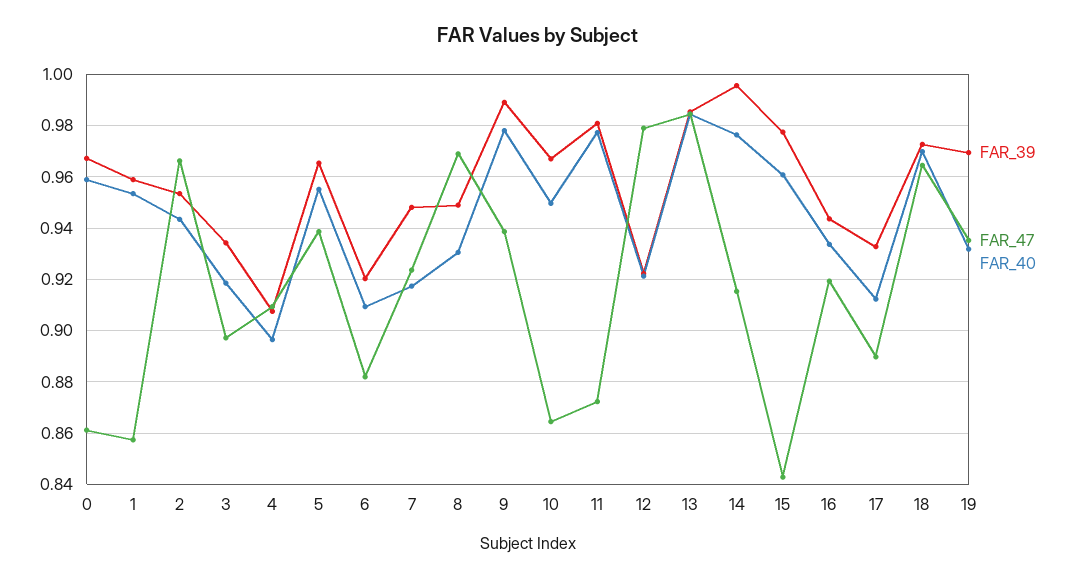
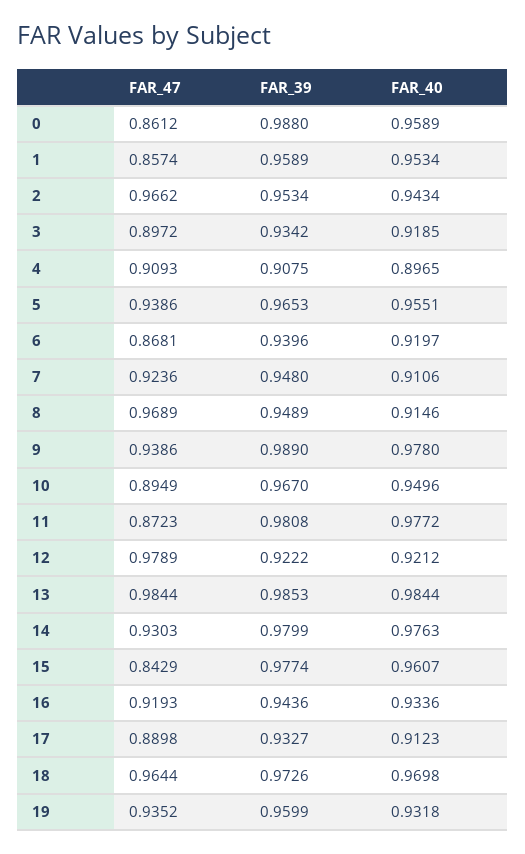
FAR_39, 0: 0.9675 -> 0.988
FAR_39, 6: 0.92 -> 0.9396
FAR_47, 6: 0.8825 -> 0.8681
FAR_40, 6: 0.91 -> 0.9197
FAR_40, 7: 0.9175 -> 0.9106
FAR_40, 8: 0.93 -> 0.9146
FAR_47, 10: 0.865 -> 0.8949
FAR_39, 14: 0.995 -> 0.9799
FAR_47, 14: 0.915 -> 0.9303
FAR_39, 19: 0.97 -> 0.9599

